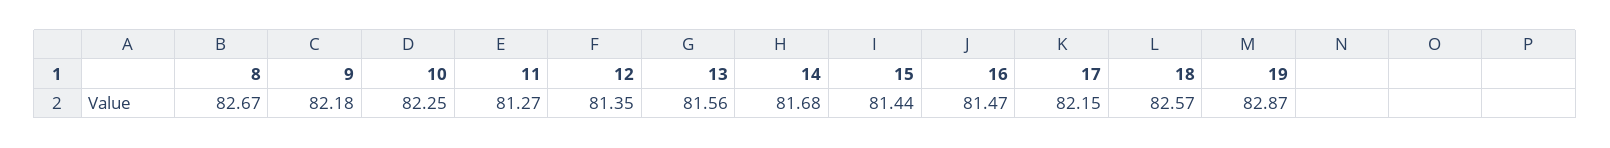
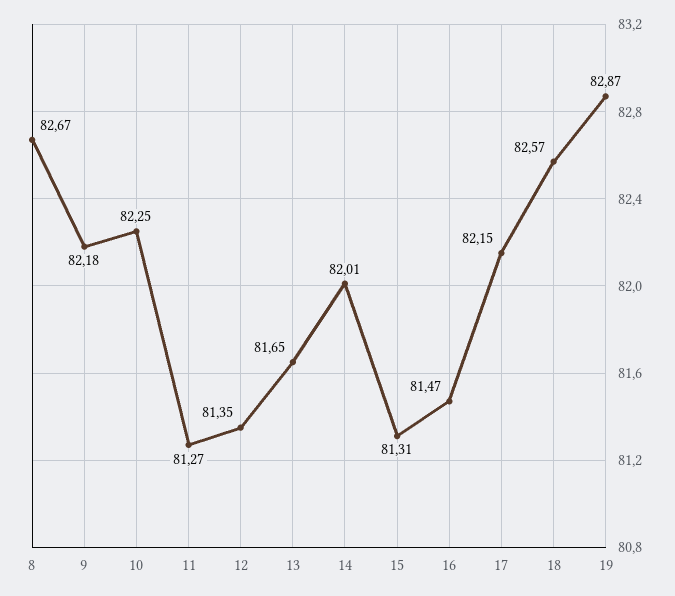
13: 81.56 -> 81.65
14: 81.68 -> 82.01
15: 81.44 -> 81.31

